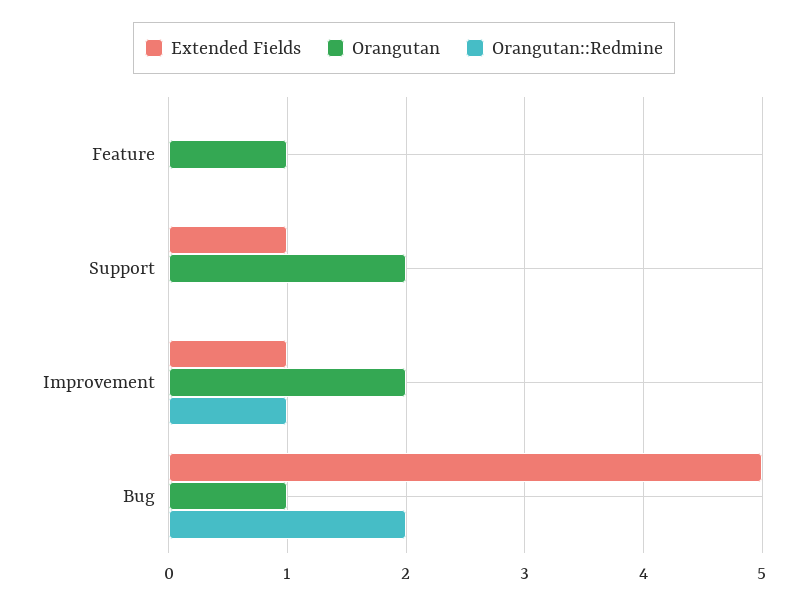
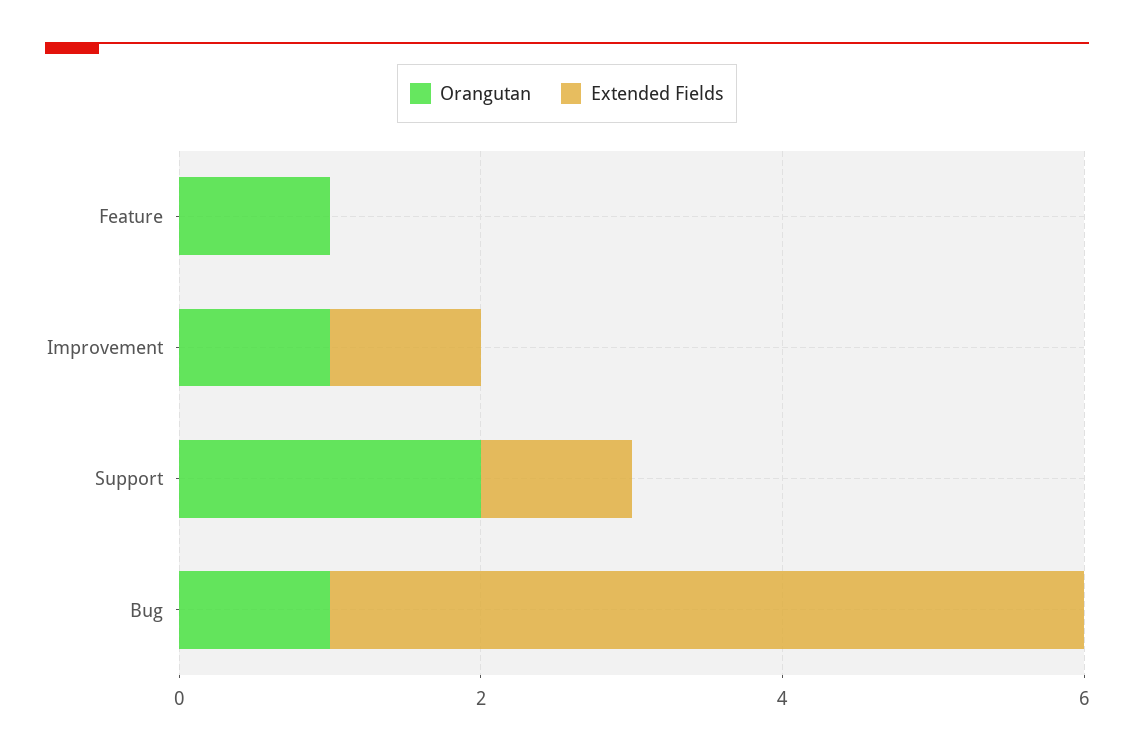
Orangutan::Redmine, Feature: 0 -> none
Orangutan::Redmine, Support: 0 -> none
Orangutan, Improvement: 2 -> 1
Orangutan::Redmine, Improvement: 1 -> none
Orangutan::Redmine, Bug: 2 -> none

